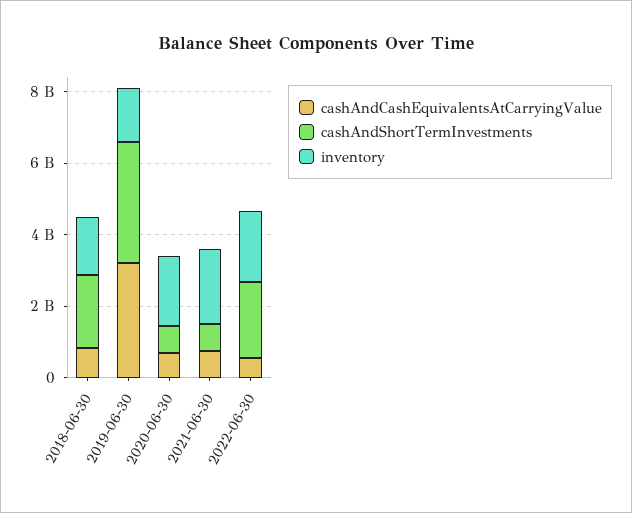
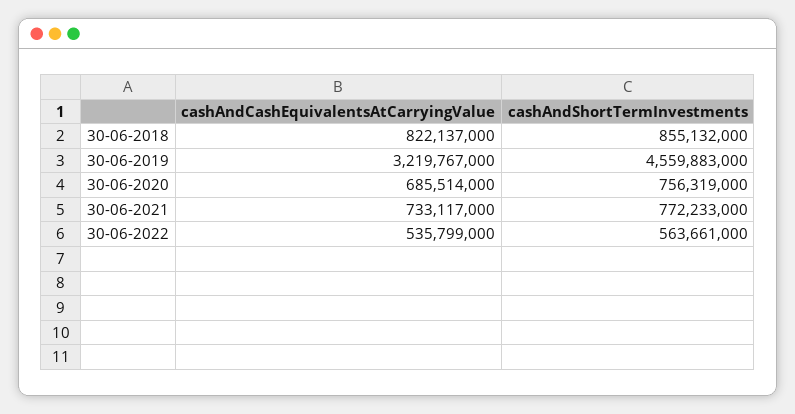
cashAndShortTermInvestments, 2018-06-30: 2000000000 -> 855132000
inventory, 2018-06-30: 1500000000 -> none
cashAndShortTermInvestments, 2019-06-30: 3500000000 -> 4559883000
inventory, 2019-06-30: 1500000000 -> none
inventory, 2020-06-30: 2000000000 -> none
inventory, 2021-06-30: 2000000000 -> none
cashAndShortTermInvestments, 2022-06-30: 2000000000 -> 563661000
inventory, 2022-06-30: 2000000000 -> none

